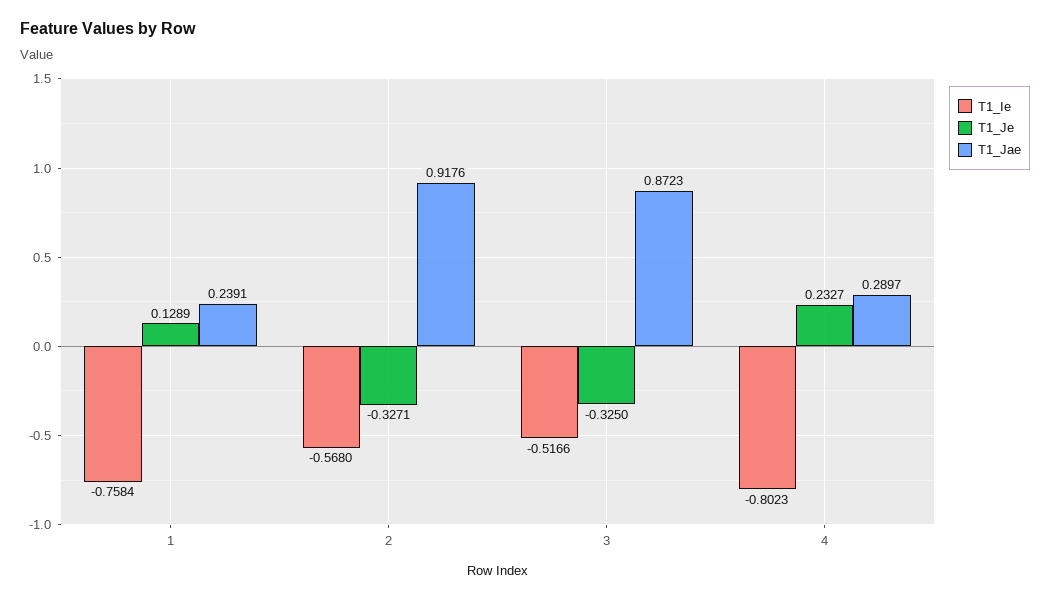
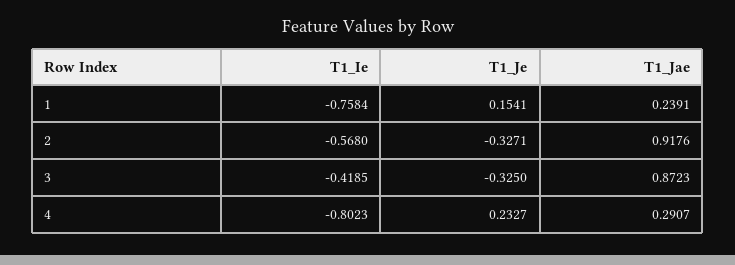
T1_Je, 1: 0.1289 -> 0.1541
T1_Ie, 3: -0.5166 -> -0.4185
T1_Jae, 4: 0.2897 -> 0.2907

